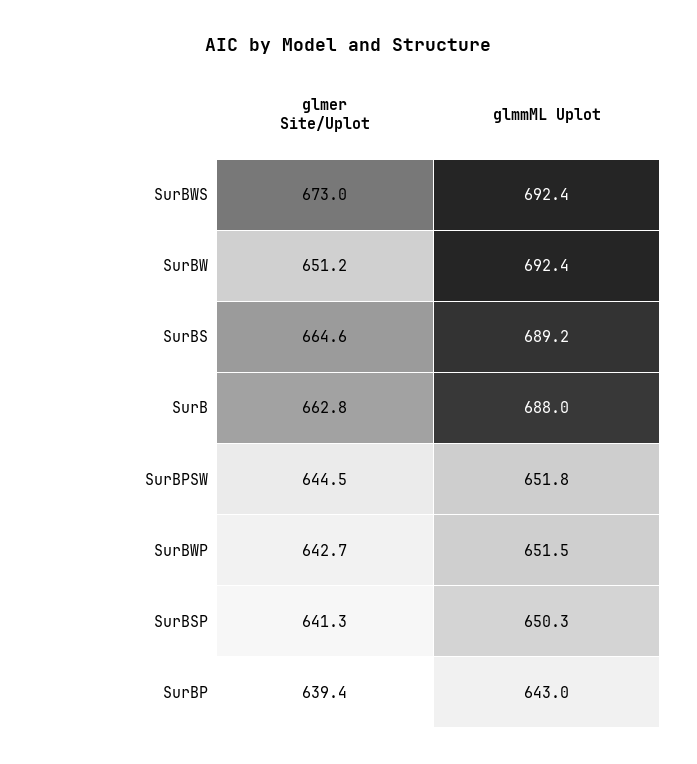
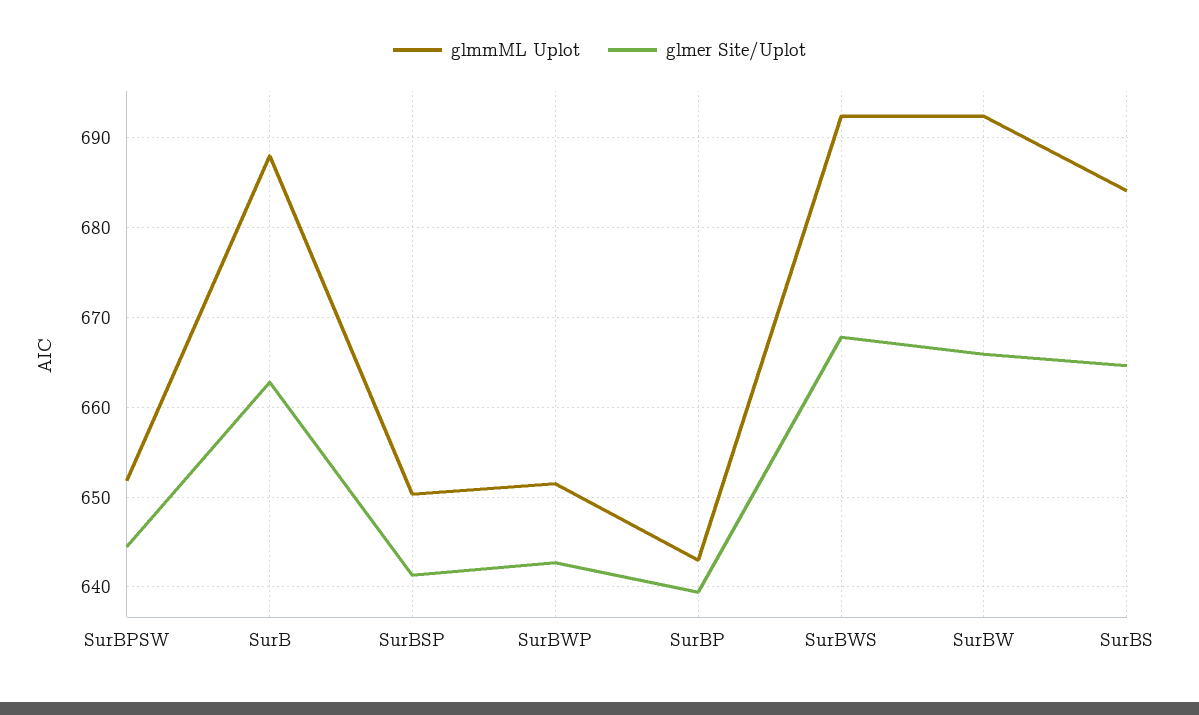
glmer Site/Uplot, SurBWS: 673 -> 668
glmer Site/Uplot, SurBW: 651.2 -> 666
glmmML Uplot, SurBS: 689.2 -> 684

